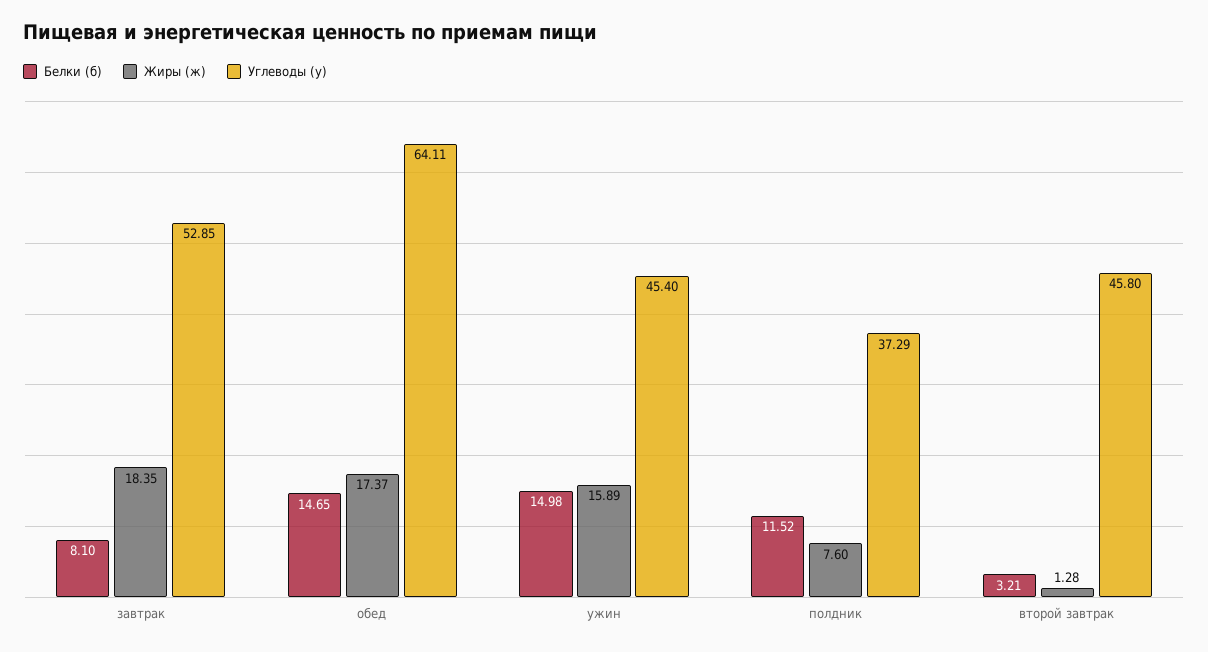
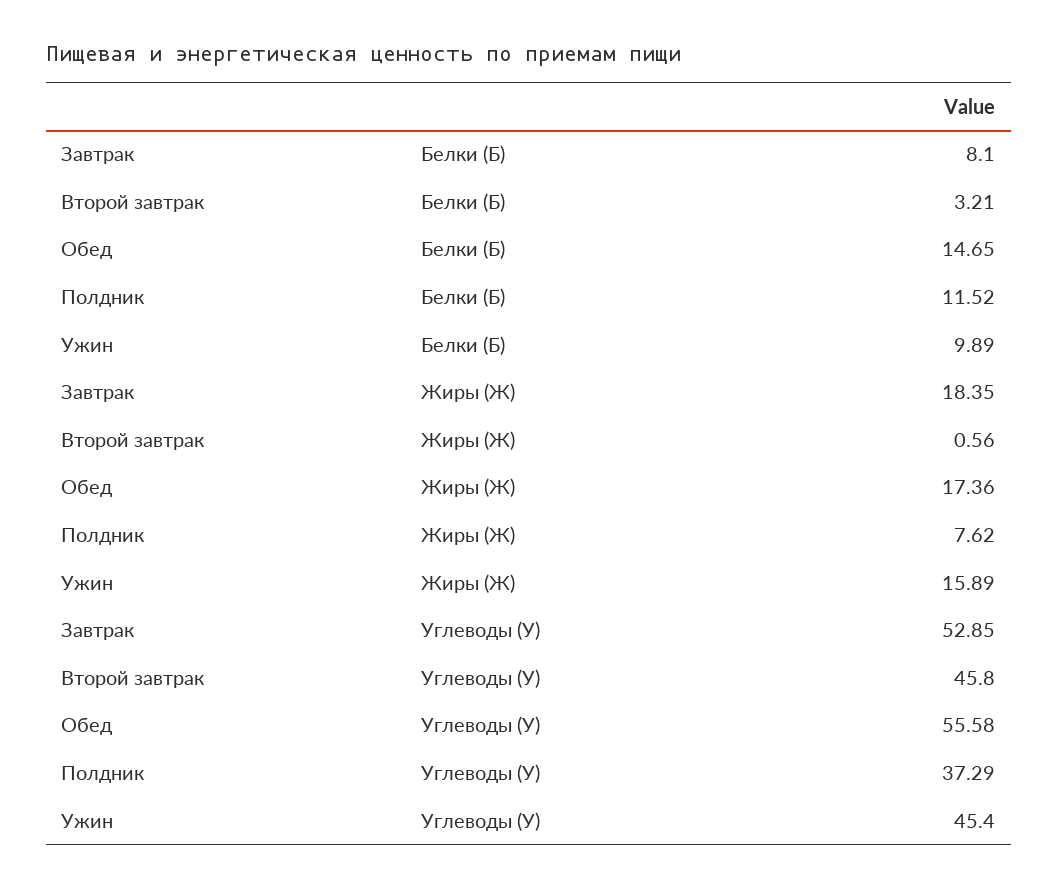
Жиры (ж), обед: 17.37 -> 17.36
Углеводы (у), обед: 64.11 -> 55.58
Белки (б), ужин: 14.98 -> 9.89
Жиры (ж), полдник: 7.6 -> 7.62
Жиры (ж), второй завтрак: 1.28 -> 0.56

